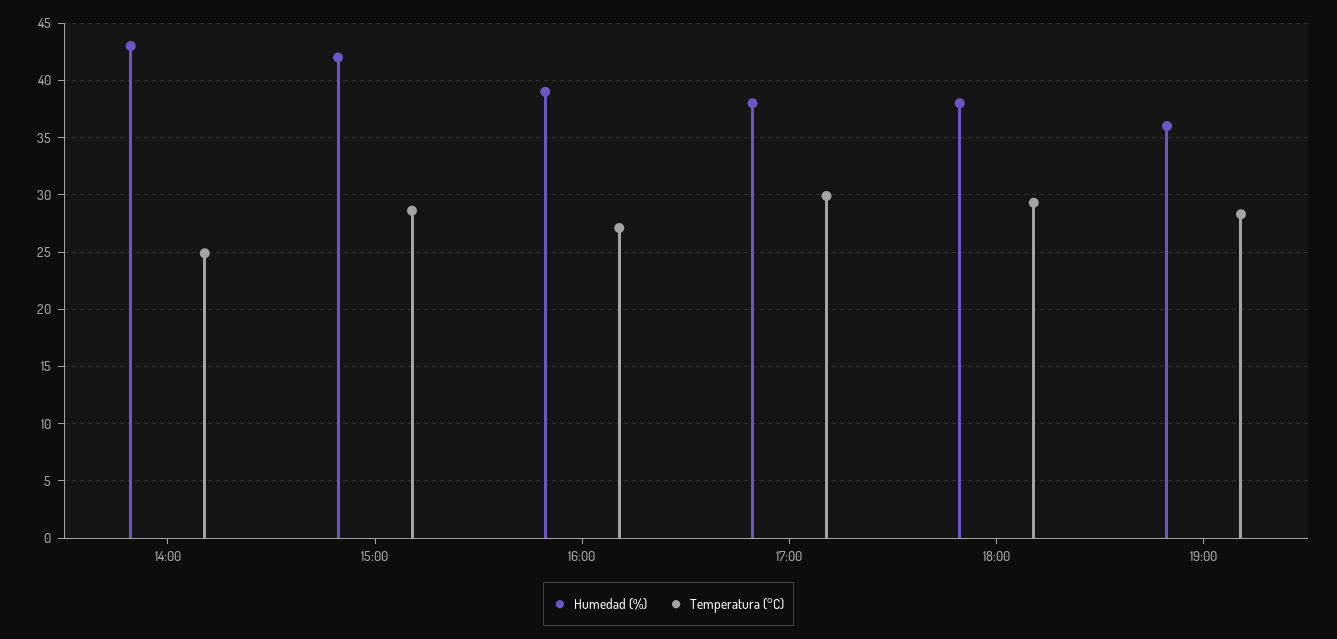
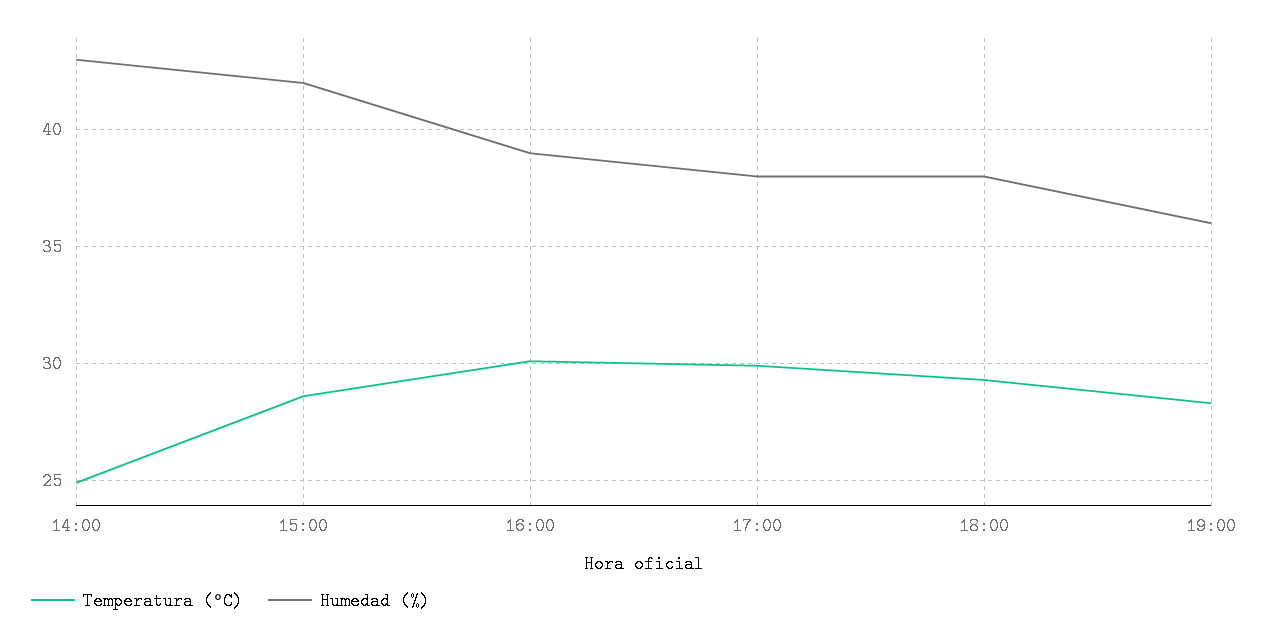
Temperatura (°C), 16:00: 27 -> 30

